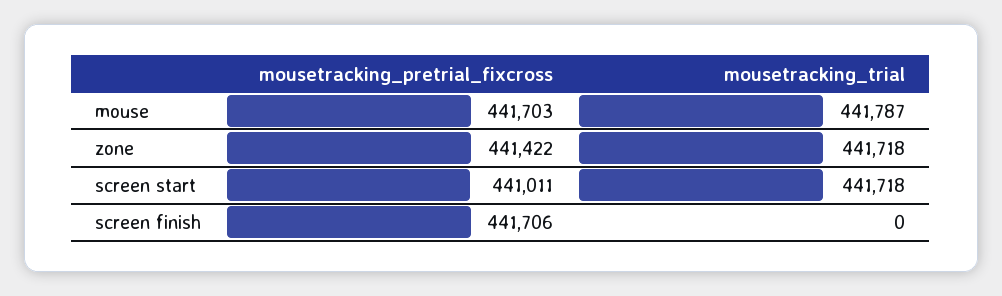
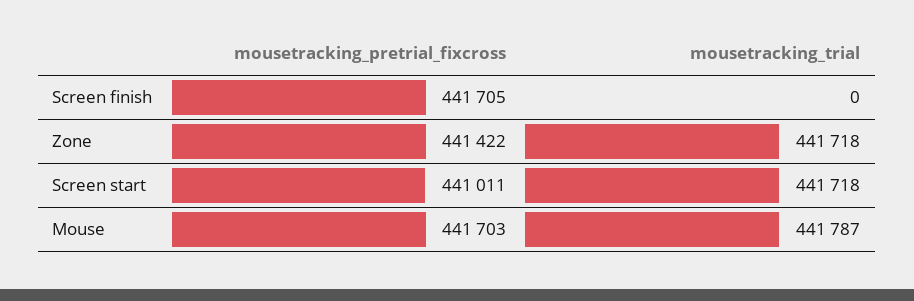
mousetracking_pretrial_fixcross, screen finish: 441706 -> 441705

